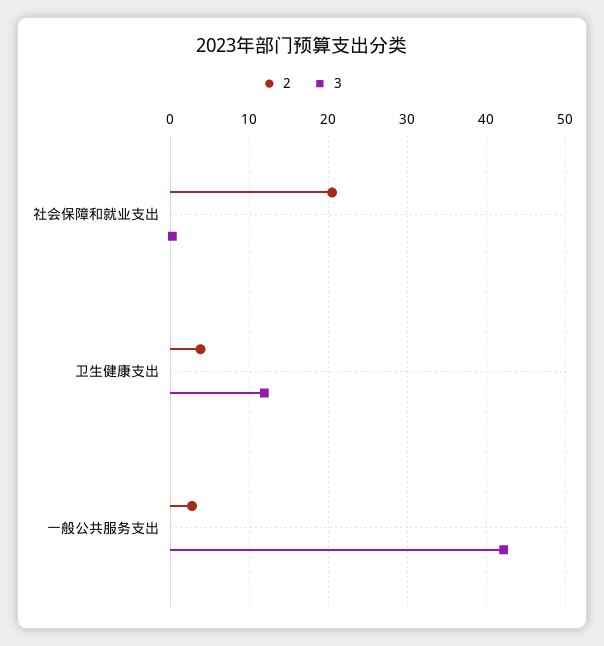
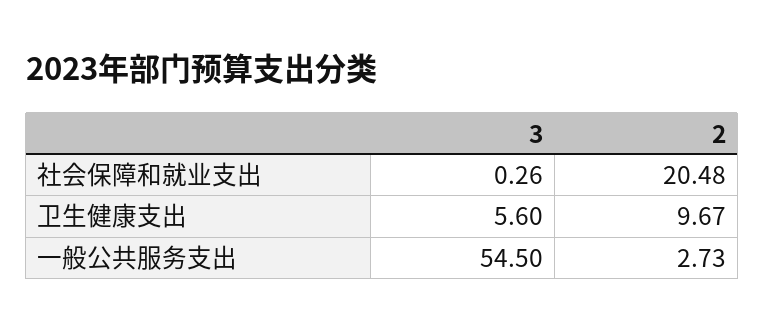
2, 卫生健康支出: 4 -> 9.67
3, 卫生健康支出: 12 -> 5.6
3, 一般公共服务支出: 42 -> 54.5

